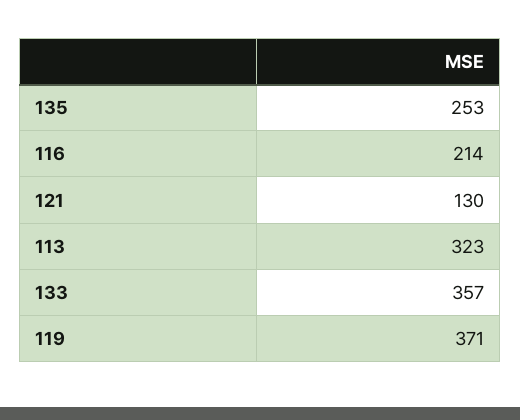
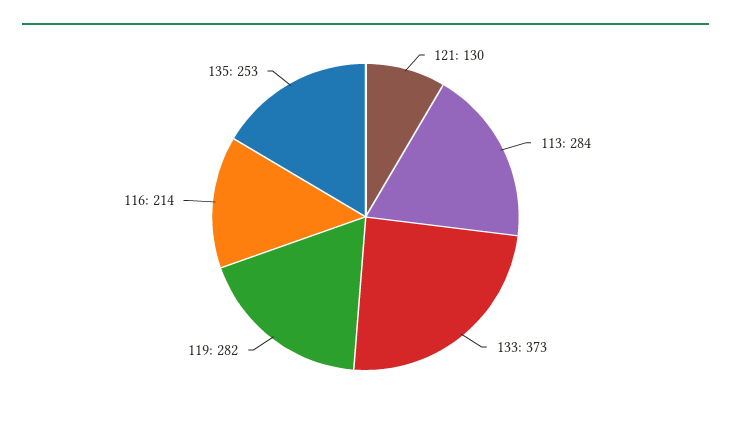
113: 323 -> 284
133: 357 -> 373
119: 371 -> 282

